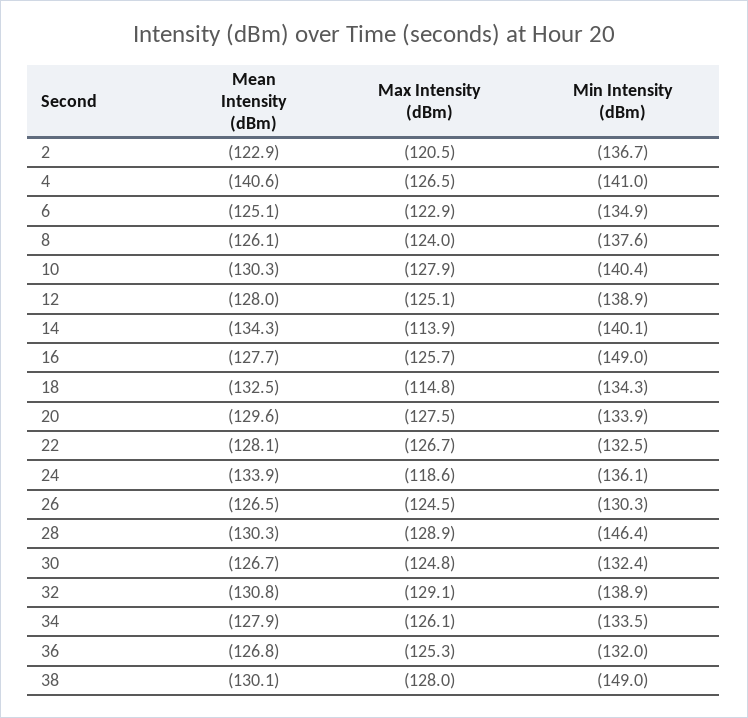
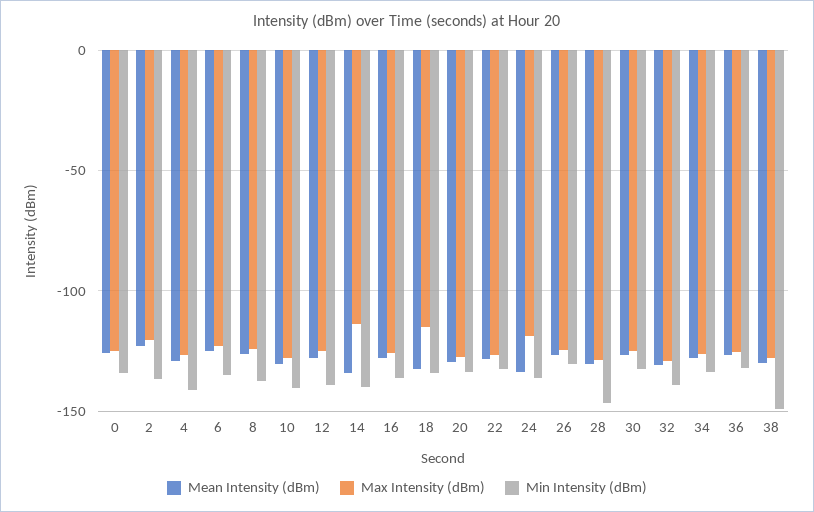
Mean Intensity (dBm), 4: -140.6 -> -130
Min Intensity (dBm), 16: -149 -> -135
Mean Intensity (dBm), 0: none -> -125
Max Intensity (dBm), 0: none -> -125
Min Intensity (dBm), 0: none -> -135

